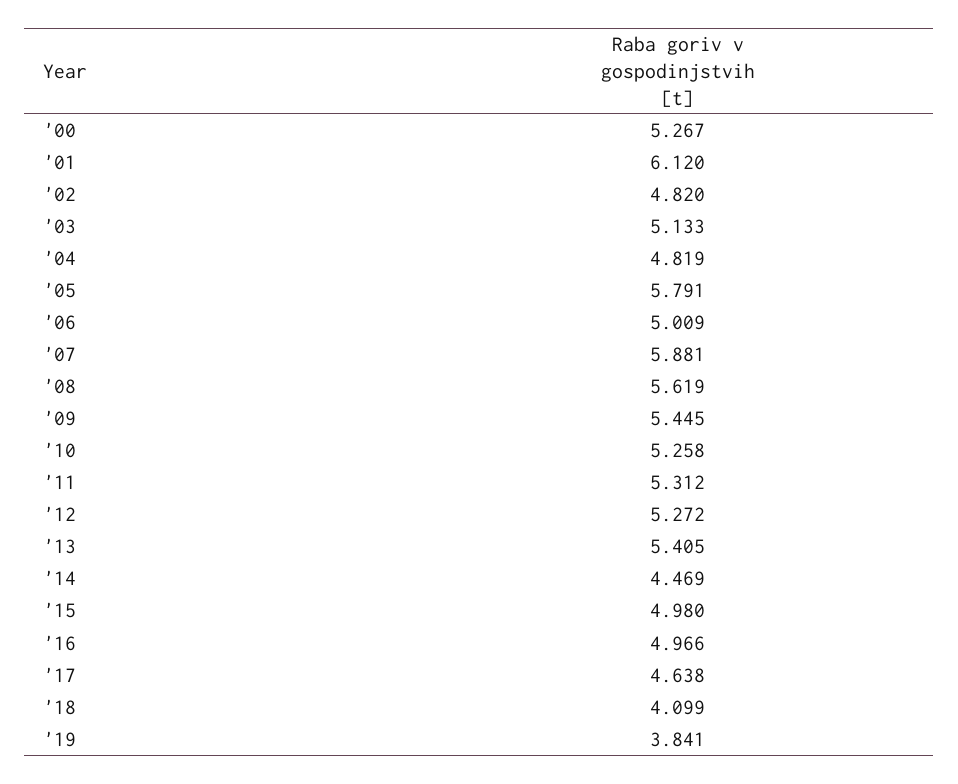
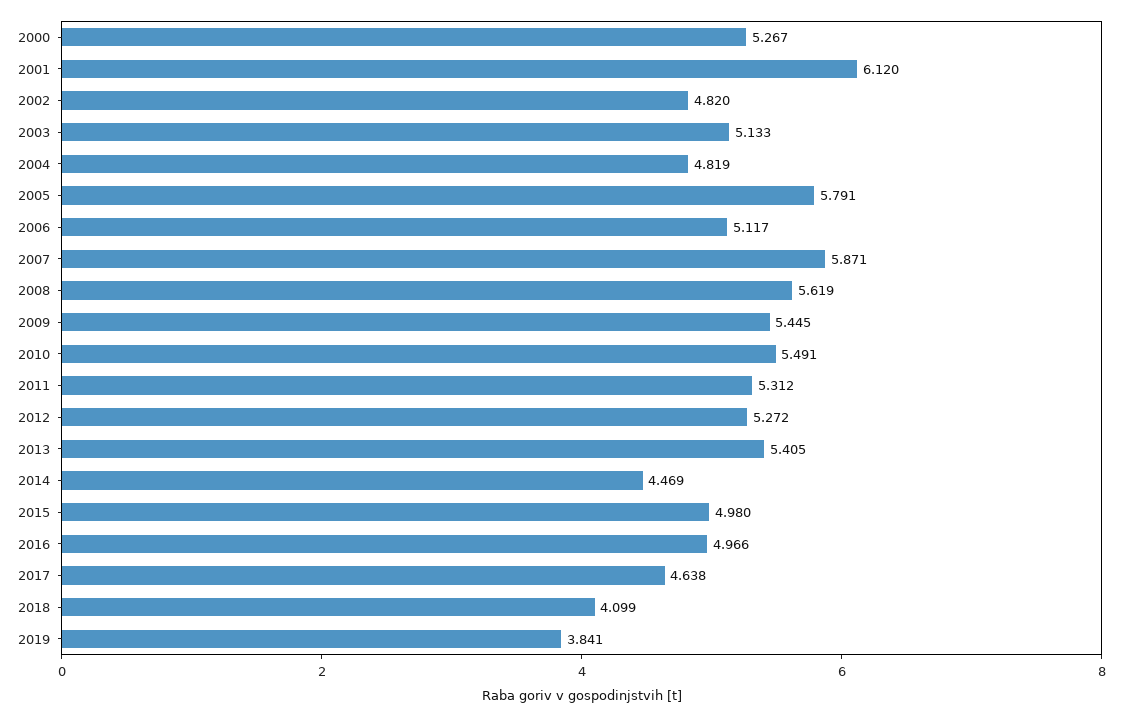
'06: 5.009 -> 5.117
'07: 5.881 -> 5.871
'10: 5.258 -> 5.491

